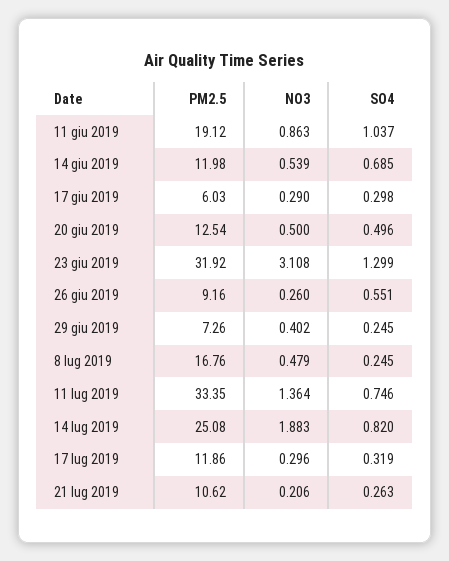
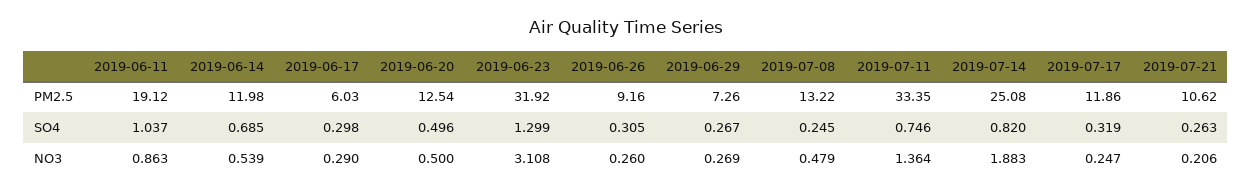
SO4, 26 giu 2019: 0.551 -> 0.305
NO3, 29 giu 2019: 0.402 -> 0.269
SO4, 29 giu 2019: 0.245 -> 0.267
PM2.5, 8 lug 2019: 16.76 -> 13.22
NO3, 17 lug 2019: 0.296 -> 0.247

